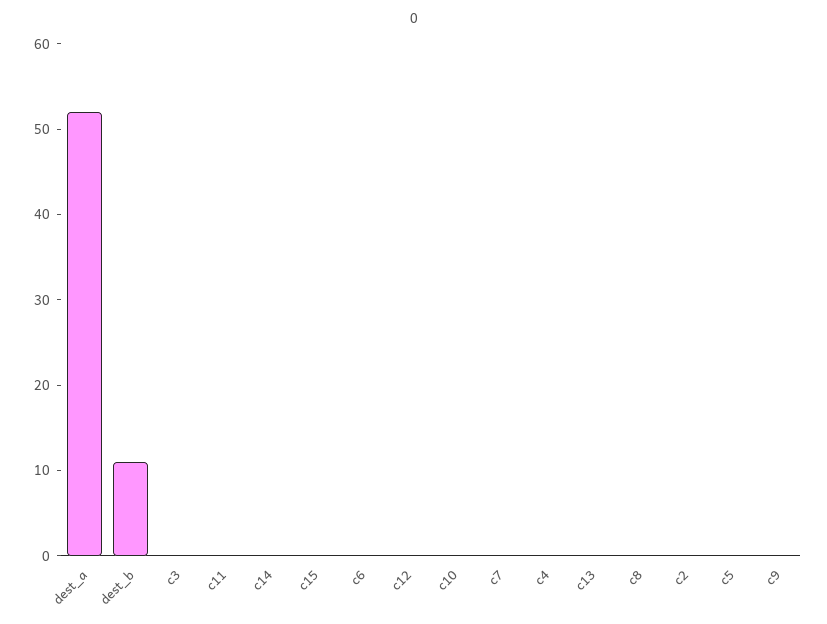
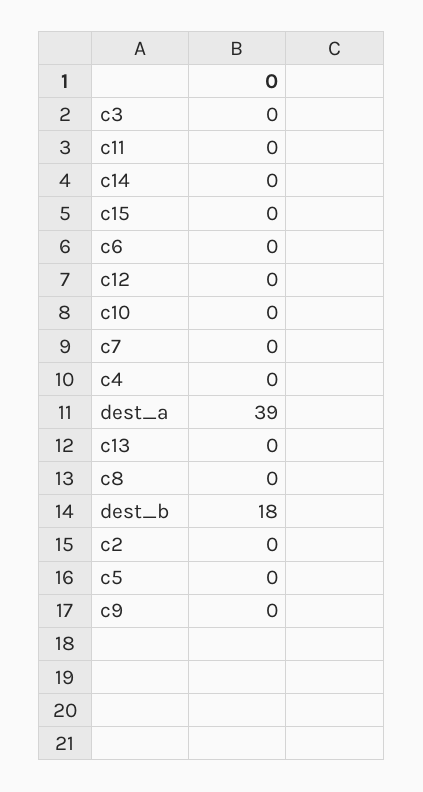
dest_a: 52 -> 39
dest_b: 11 -> 18

